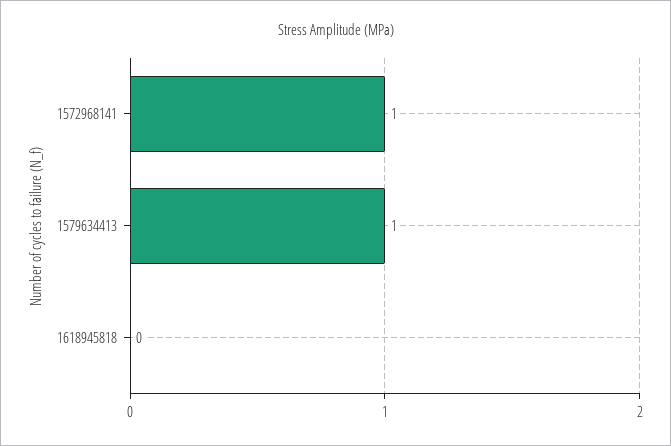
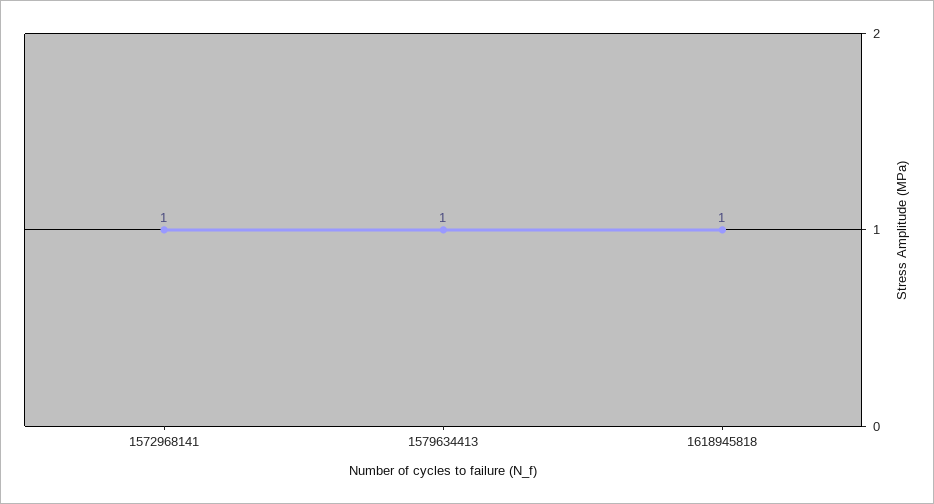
1618945818: 0 -> 1

